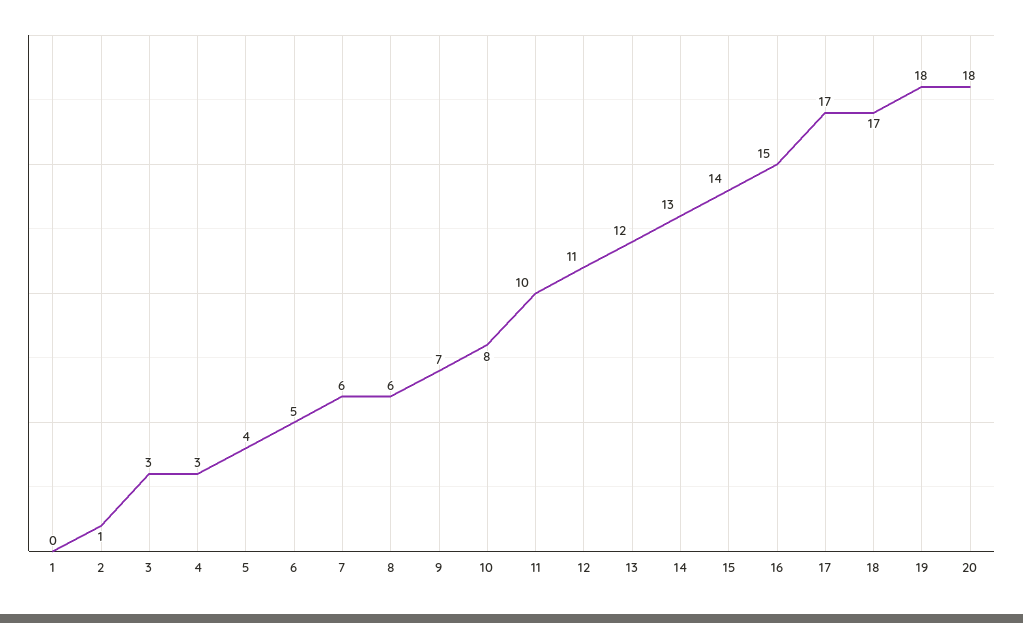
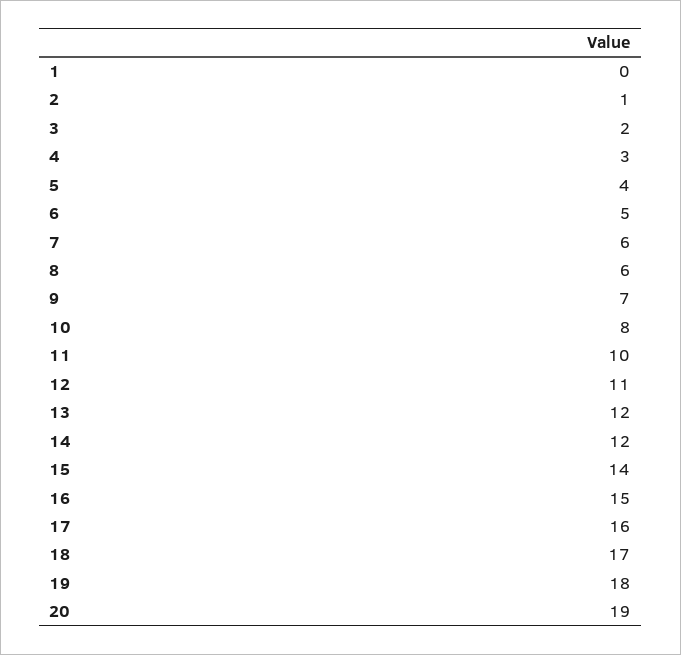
3: 3 -> 2
14: 13 -> 12
17: 17 -> 16
20: 18 -> 19

